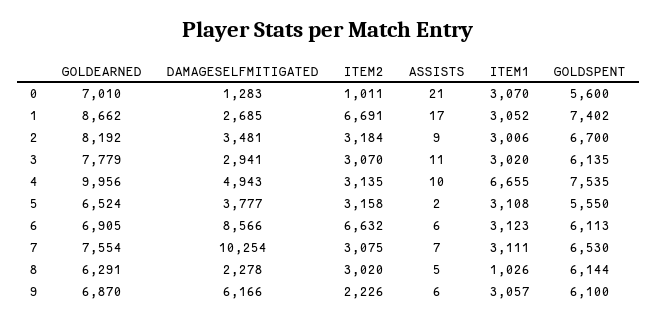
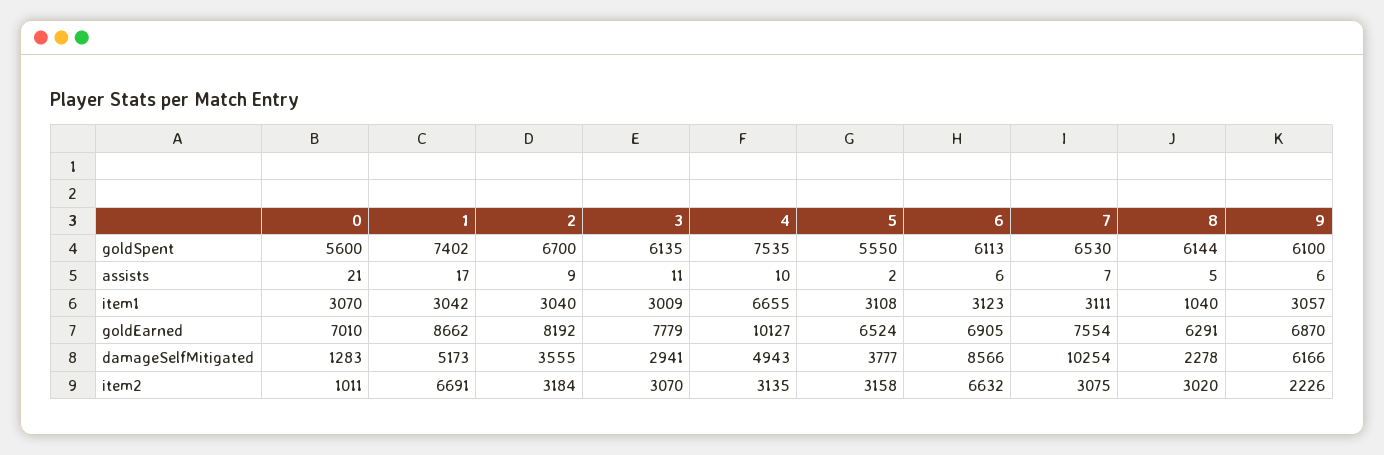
DAMAGESELFMITIGATED, 1: 2685 -> 5173
ITEM1, 1: 3052 -> 3042
DAMAGESELFMITIGATED, 2: 3481 -> 3555
ITEM1, 2: 3006 -> 3040
ITEM1, 3: 3020 -> 3009
GOLDEARNED, 4: 9956 -> 10127
ITEM1, 8: 1026 -> 1040

